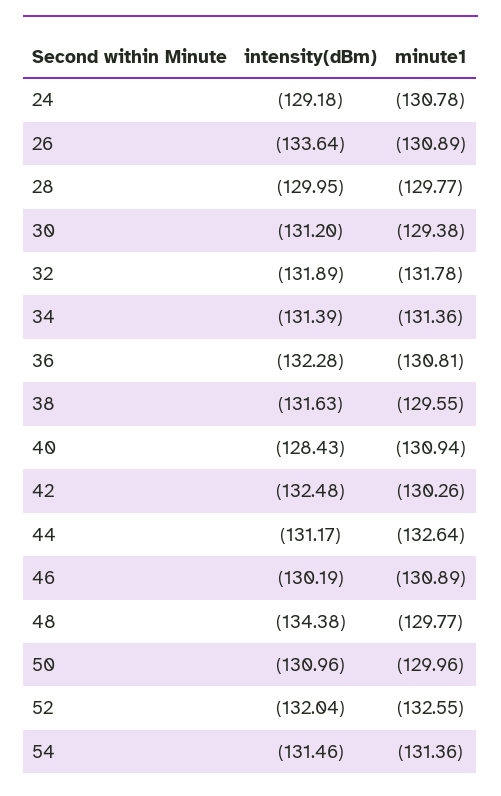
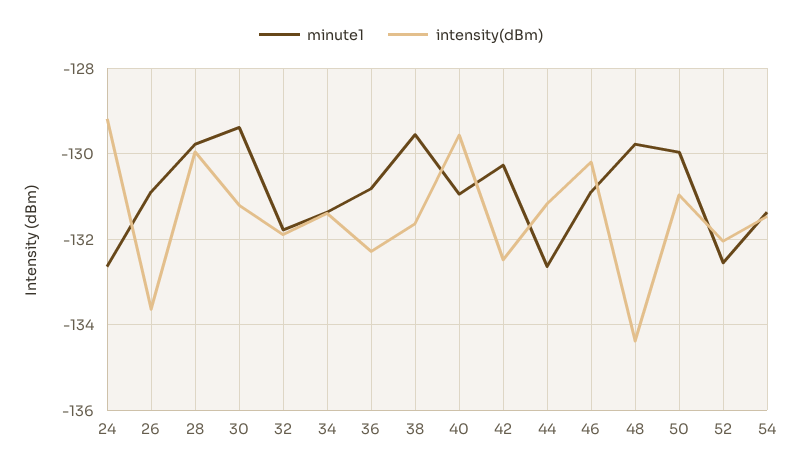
minute1, 24: -130.78 -> -132.6
intensity(dBm), 40: -128.43 -> -129.6

